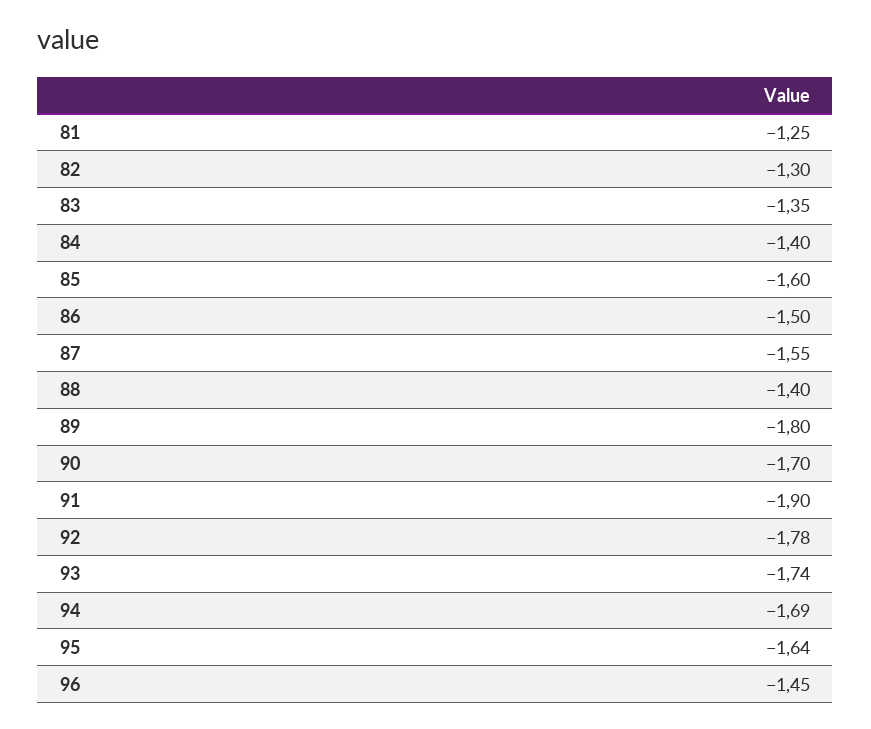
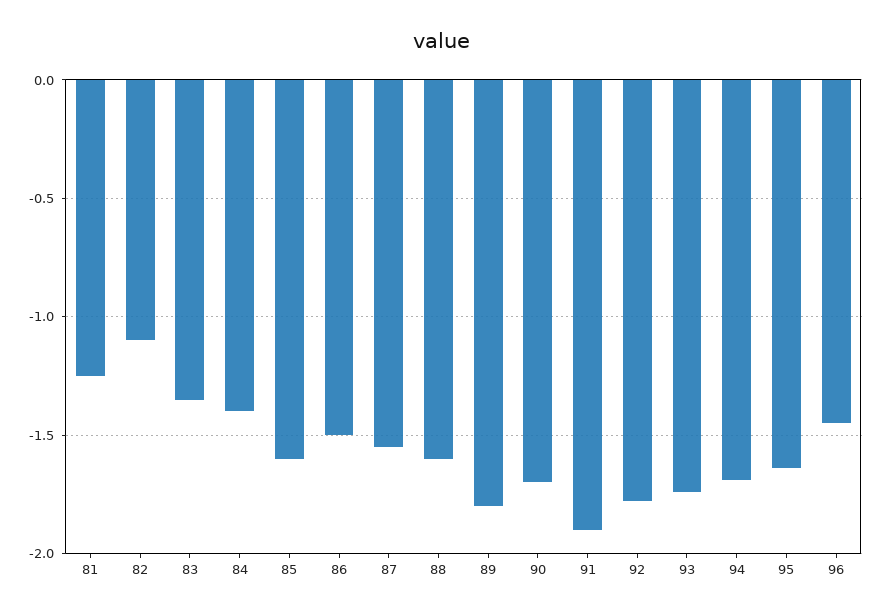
82: -1.3 -> -1.1
88: -1.4 -> -1.6

